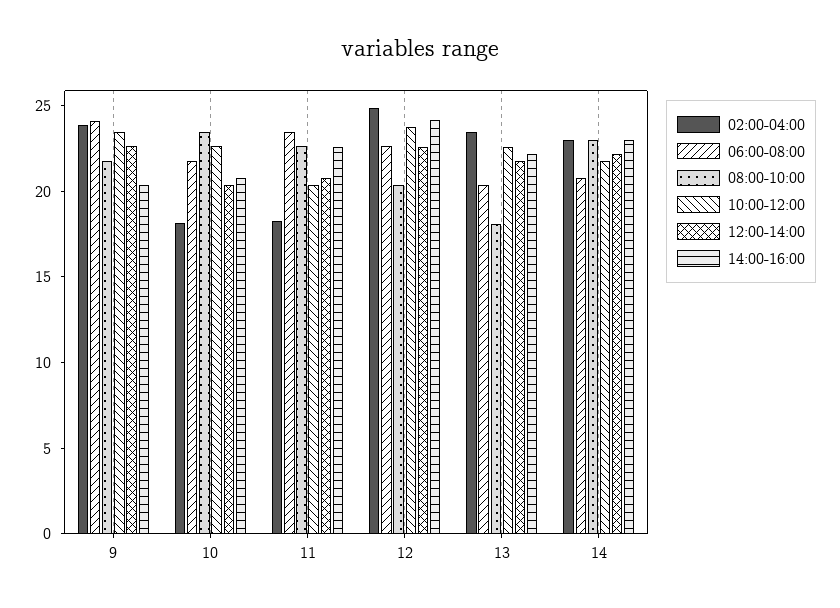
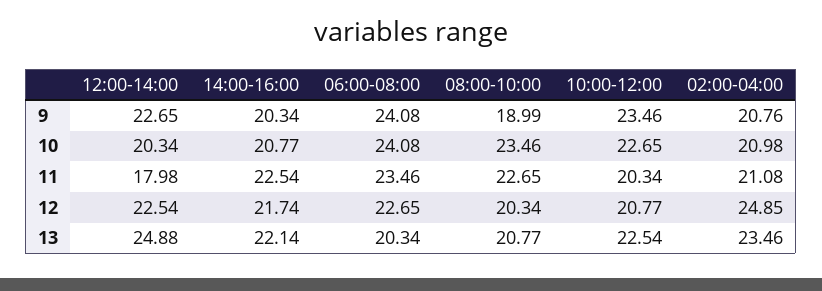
02:00-04:00, 9: 24 -> 20.76
08:00-10:00, 9: 22 -> 18.99
02:00-04:00, 10: 18 -> 20.98
06:00-08:00, 10: 22 -> 24.08
02:00-04:00, 11: 18 -> 21.08
12:00-14:00, 11: 21 -> 17.98
10:00-12:00, 12: 24 -> 20.77
14:00-16:00, 12: 24 -> 21.74
08:00-10:00, 13: 18 -> 20.77
12:00-14:00, 13: 22 -> 24.88
02:00-04:00, 14: 23 -> none
06:00-08:00, 14: 21 -> none
08:00-10:00, 14: 23 -> none
10:00-12:00, 14: 22 -> none
12:00-14:00, 14: 22 -> none
14:00-16:00, 14: 23 -> none

